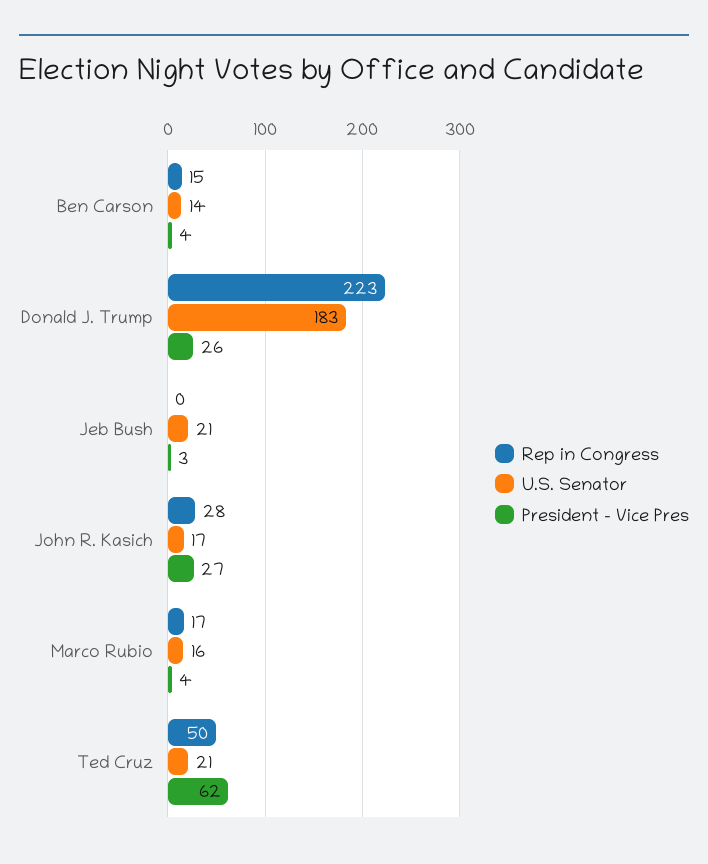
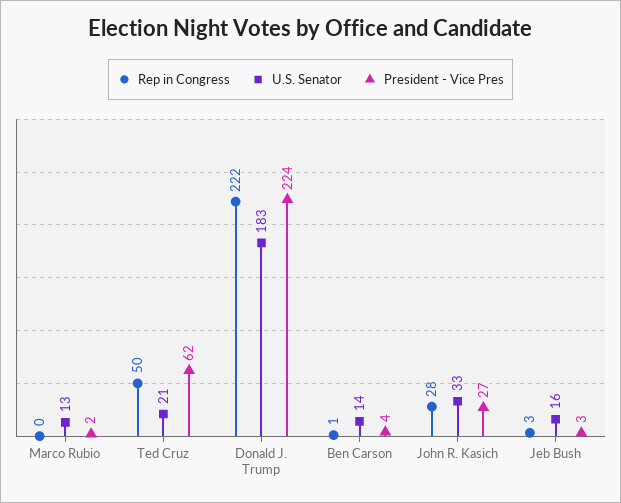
Rep in Congress, Ben Carson: 15 -> 1
Rep in Congress, Donald J. Trump: 223 -> 222
President - Vice Pres, Donald J. Trump: 26 -> 224
Rep in Congress, Jeb Bush: 0 -> 3
U.S. Senator, Jeb Bush: 21 -> 16
U.S. Senator, John R. Kasich: 17 -> 33
Rep in Congress, Marco Rubio: 17 -> 0
U.S. Senator, Marco Rubio: 16 -> 13
President - Vice Pres, Marco Rubio: 4 -> 2

